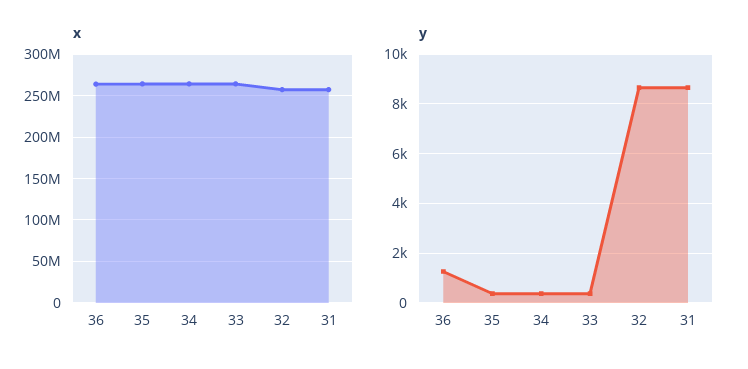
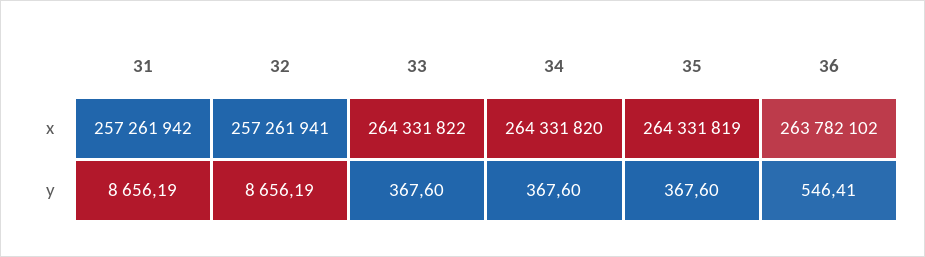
y, 36: 1250 -> 546.41

